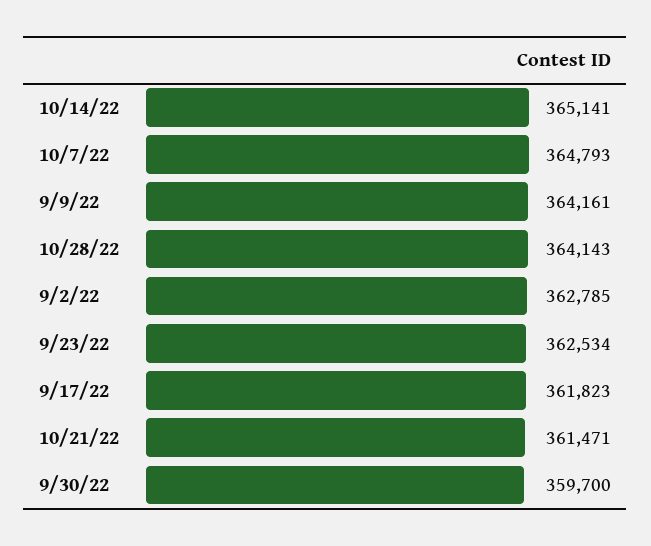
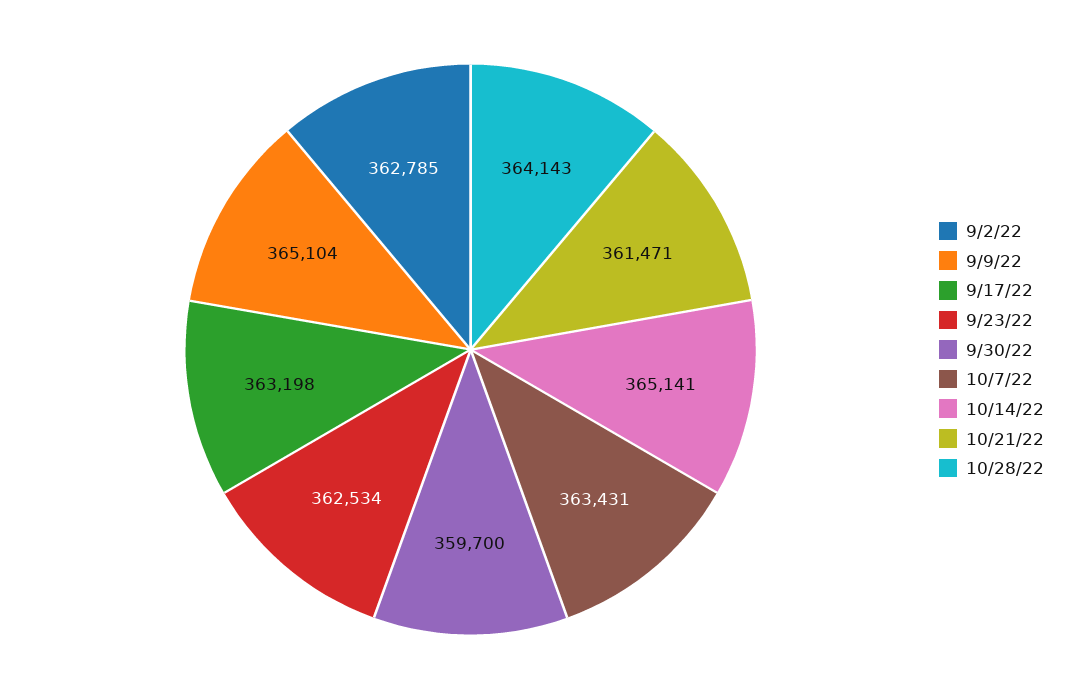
10/7/22: 364793 -> 363431
9/9/22: 364161 -> 365104
9/17/22: 361823 -> 363198

